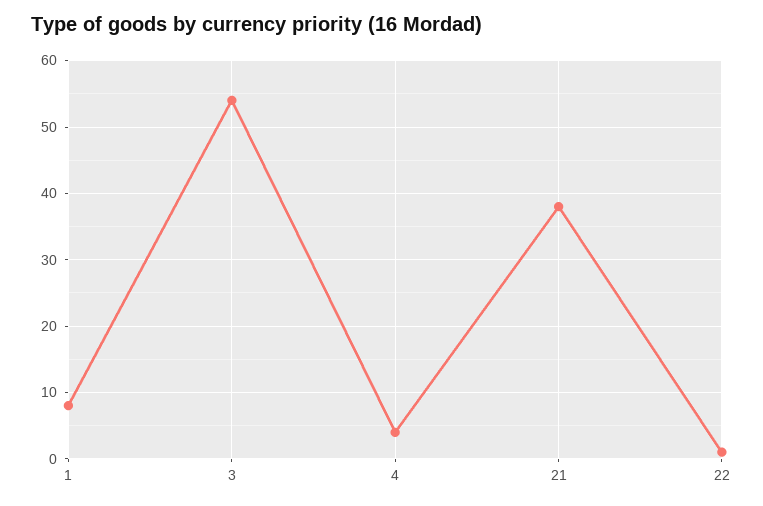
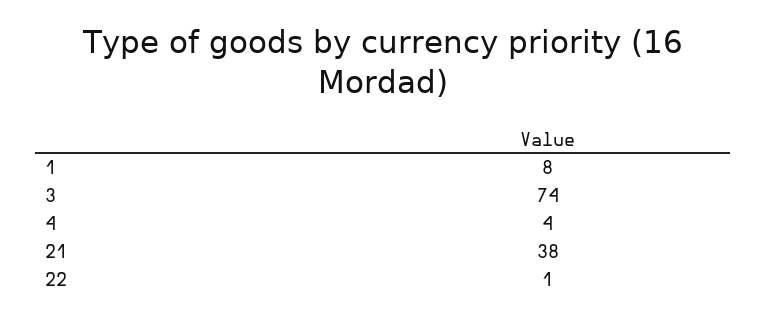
3: 54 -> 74

